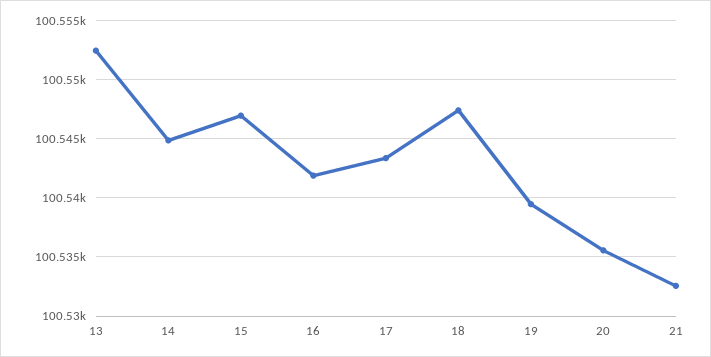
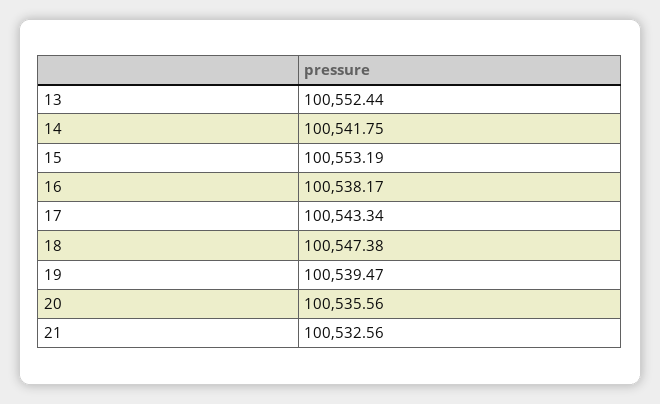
14: 100545 -> 100541.75
15: 100547 -> 100553.19
16: 100542 -> 100538.17

